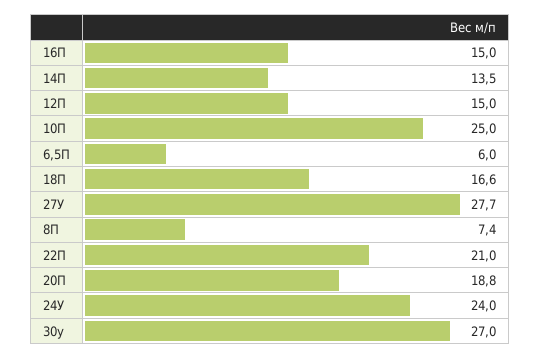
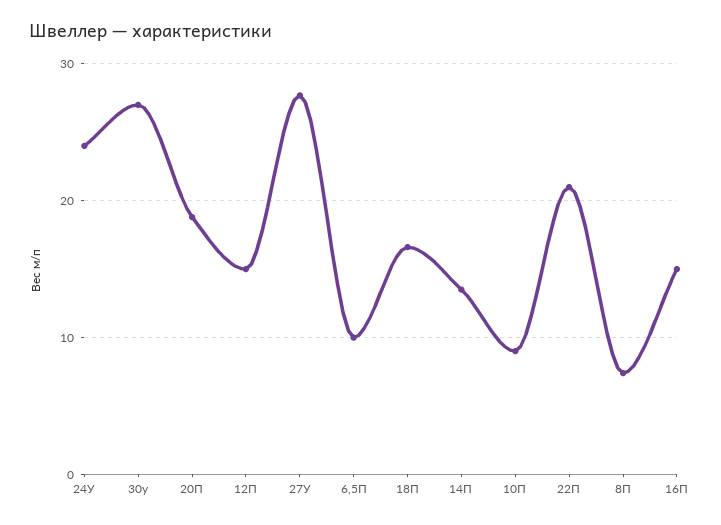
10П: 25 -> 9
6,5П: 6 -> 10

